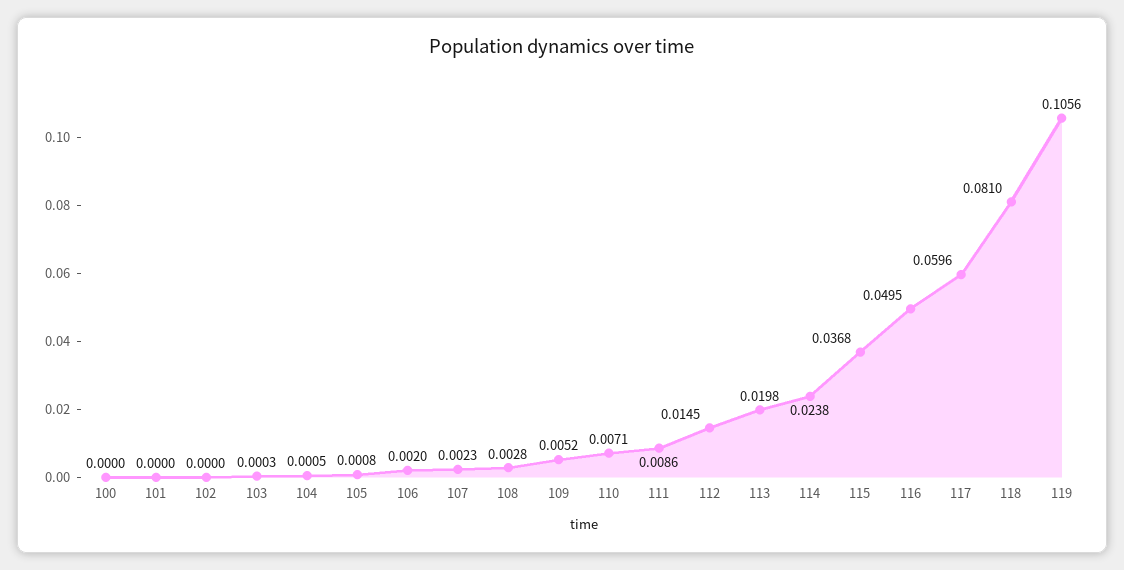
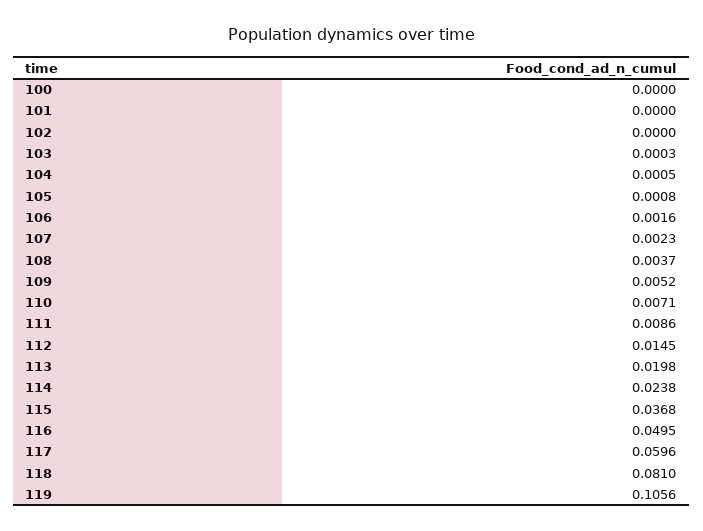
106: 0.002 -> 0.0016
108: 0.0028 -> 0.0037

